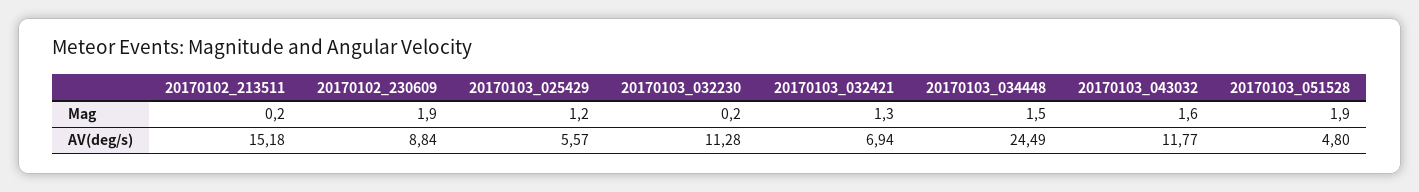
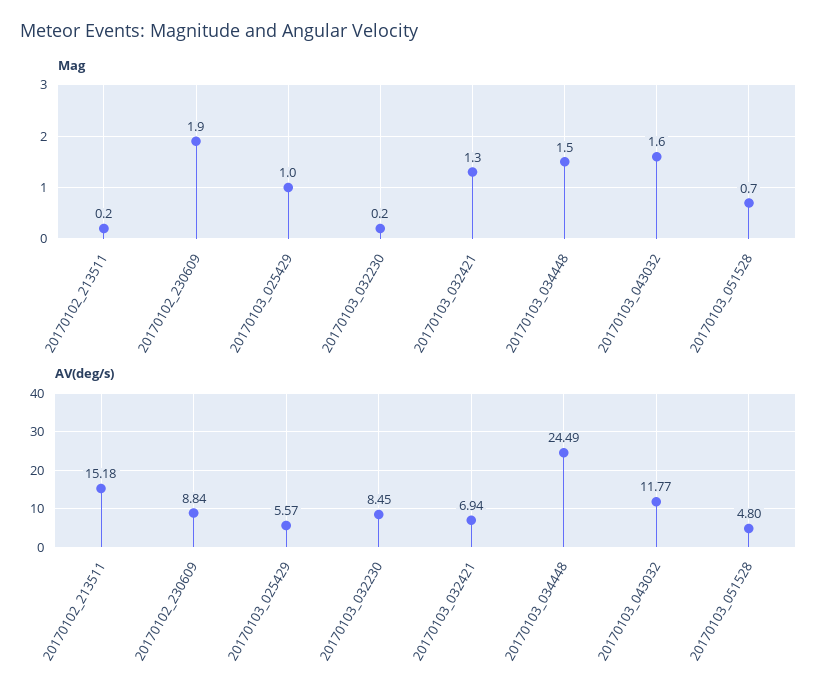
Mag, 20170103_025429: 1.2 -> 1
Mag, 20170103_051528: 1.9 -> 0.7
AV(deg/s), 20170103_032230: 11.28 -> 8.45

